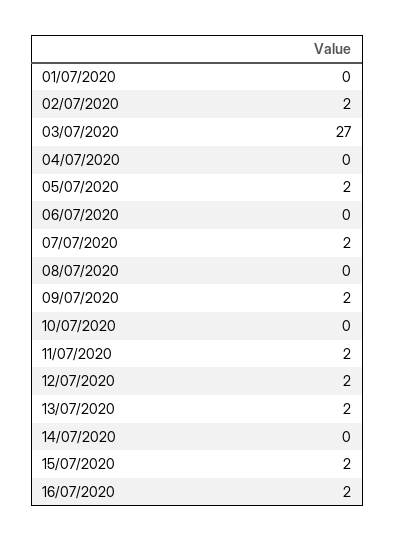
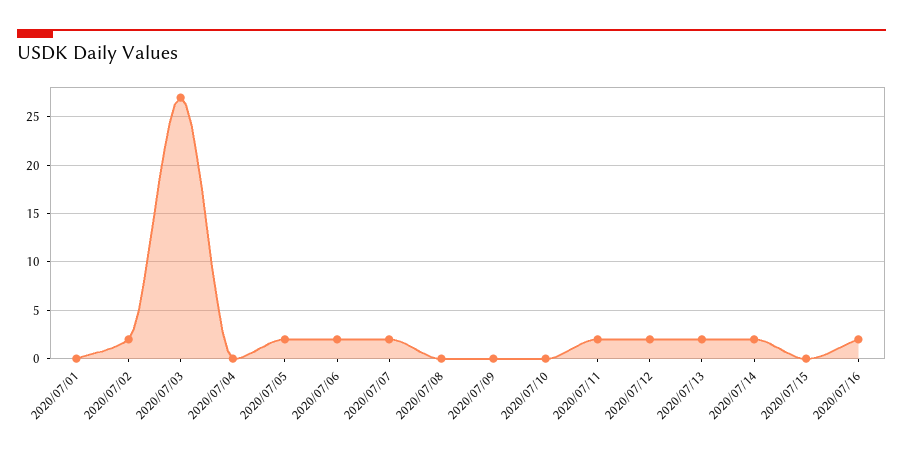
06/07/2020: 0 -> 2
09/07/2020: 2 -> 0
14/07/2020: 0 -> 2
15/07/2020: 2 -> 0

